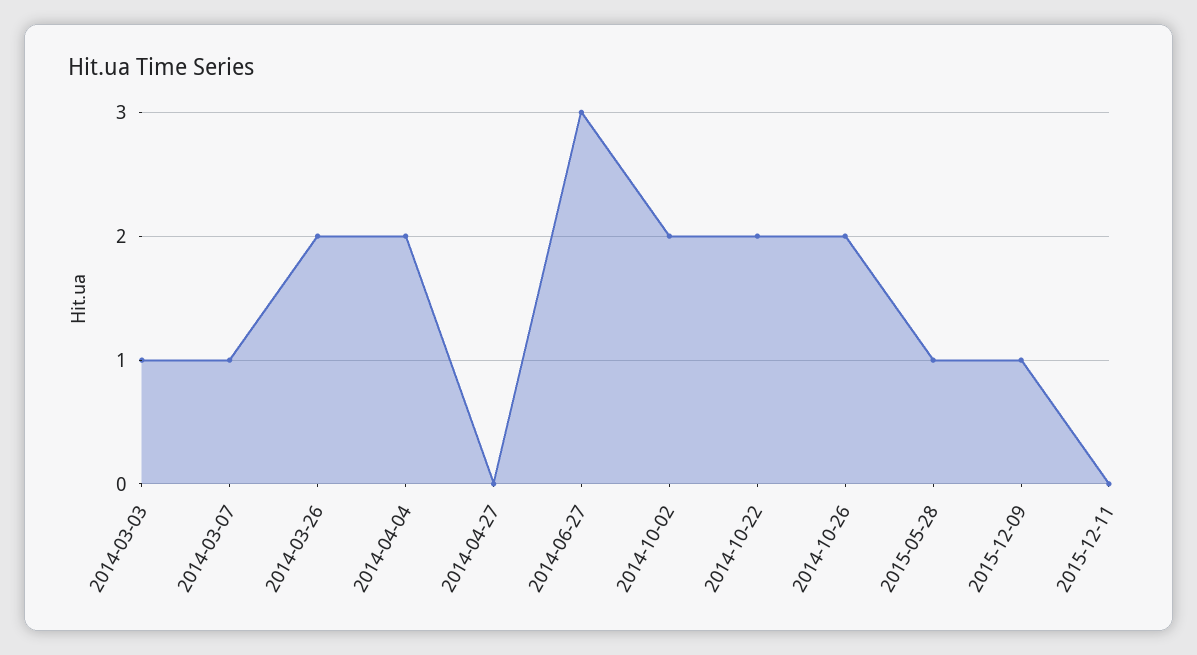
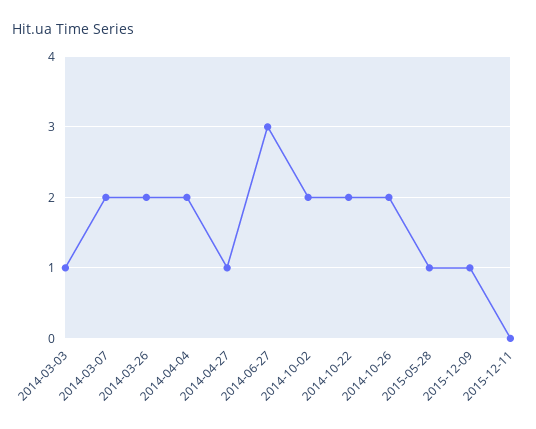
2014-03-07: 1 -> 2
2014-04-27: 0 -> 1

